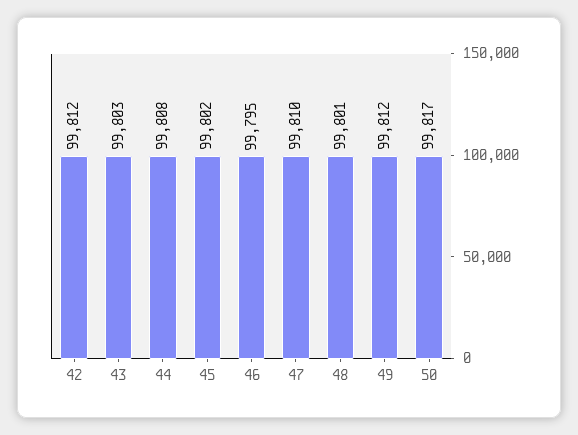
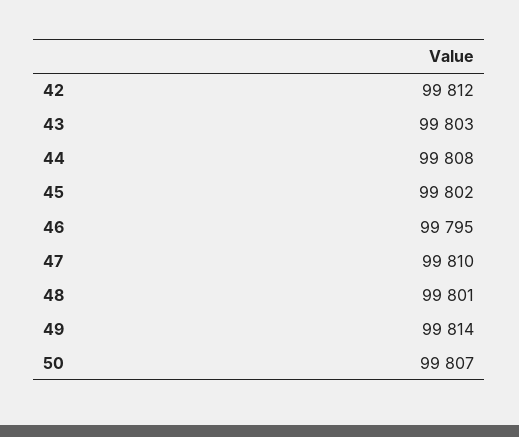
49: 99812 -> 99814
50: 99817 -> 99807

